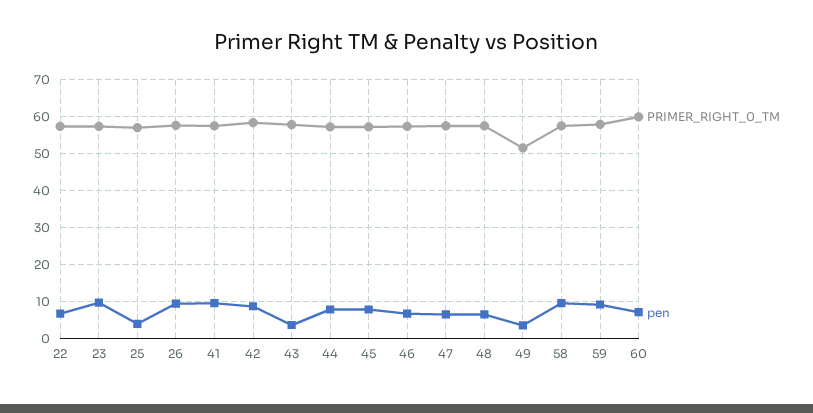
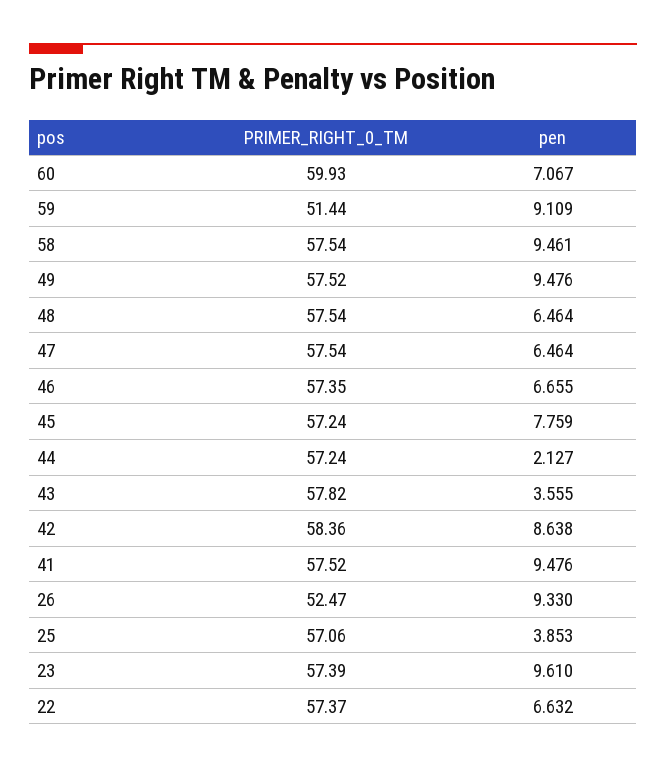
PRIMER_RIGHT_0_TM, 26: 58 -> 52.47
pen, 44: 8 -> 2.127
PRIMER_RIGHT_0_TM, 49: 52 -> 57.52
pen, 49: 4 -> 9.476
PRIMER_RIGHT_0_TM, 59: 58 -> 51.44

